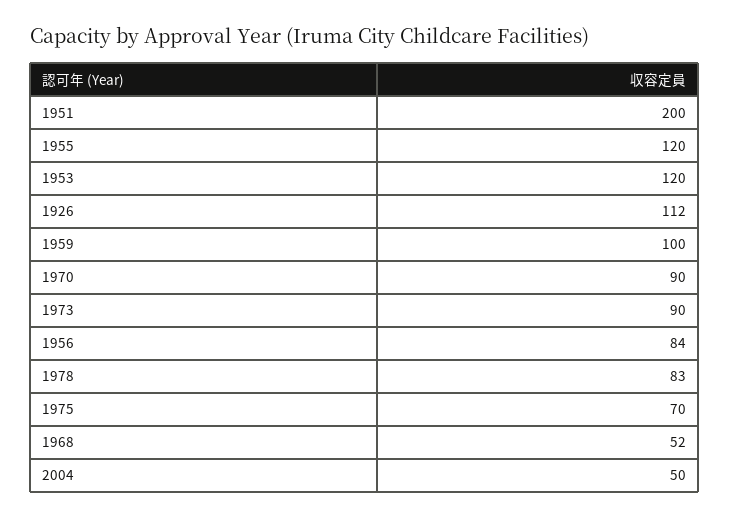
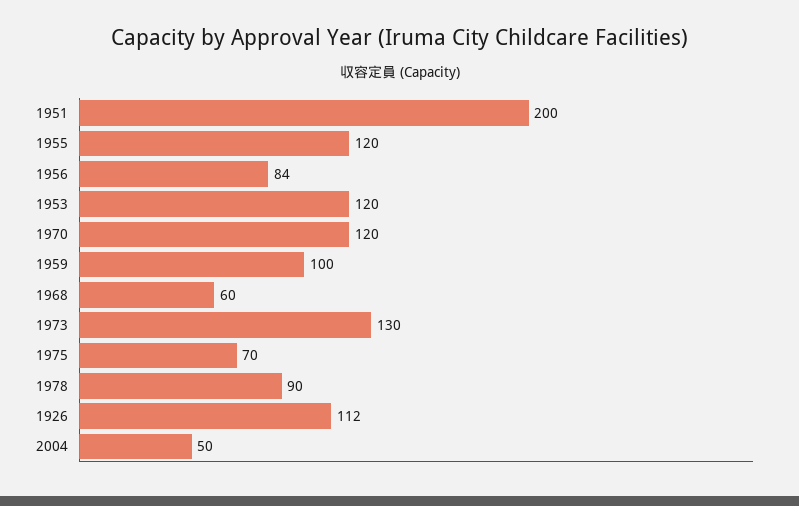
1970: 90 -> 120
1973: 90 -> 130
1978: 83 -> 90
1968: 52 -> 60

